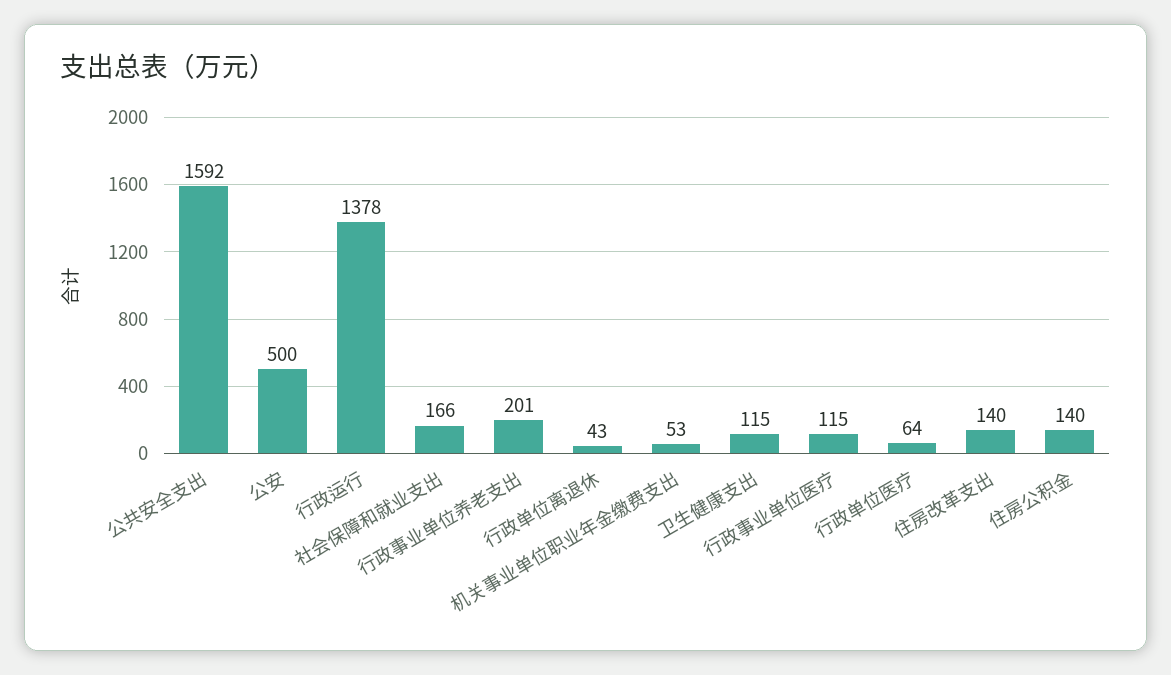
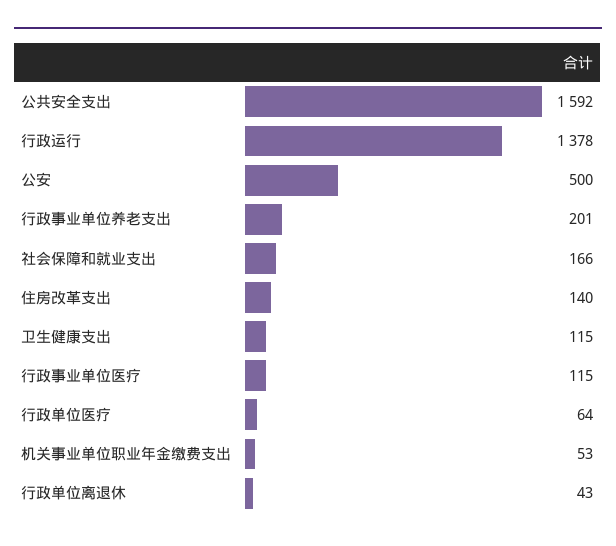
住房公积金: 140 -> none

